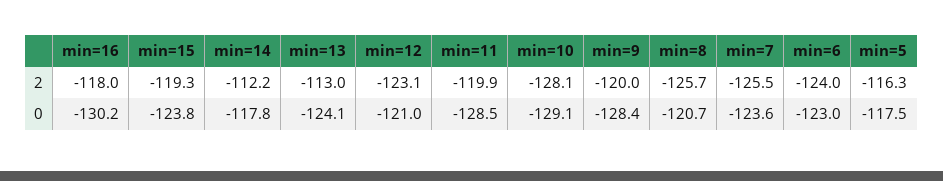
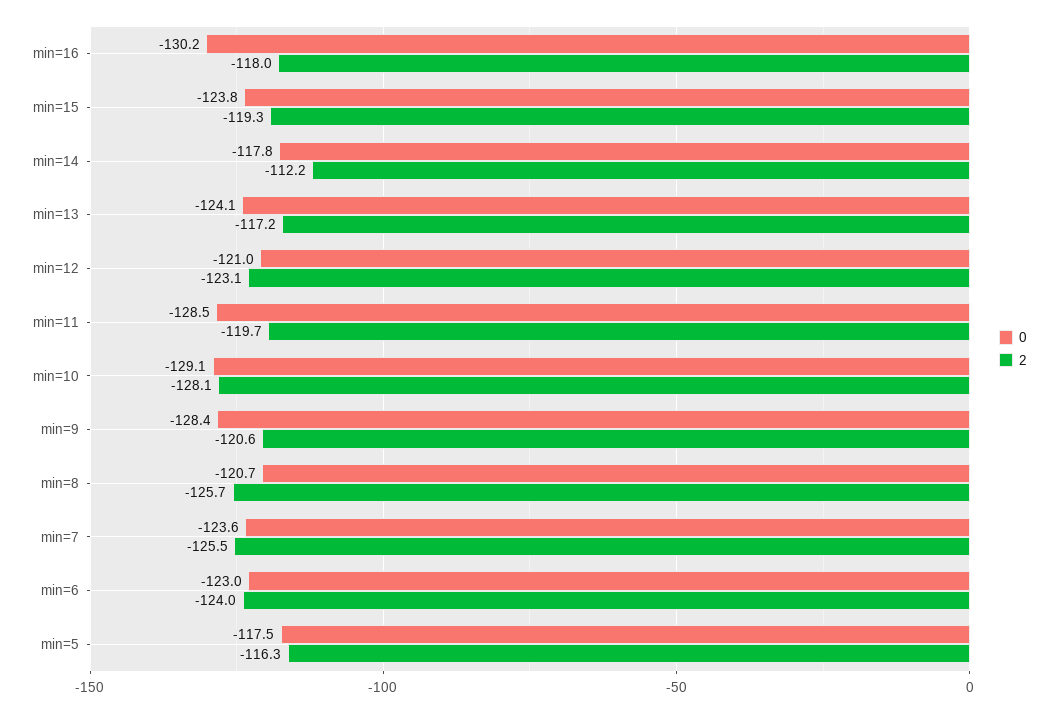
2, min=13: -113 -> -117.2
2, min=11: -119.9 -> -119.7
2, min=9: -120 -> -120.6

